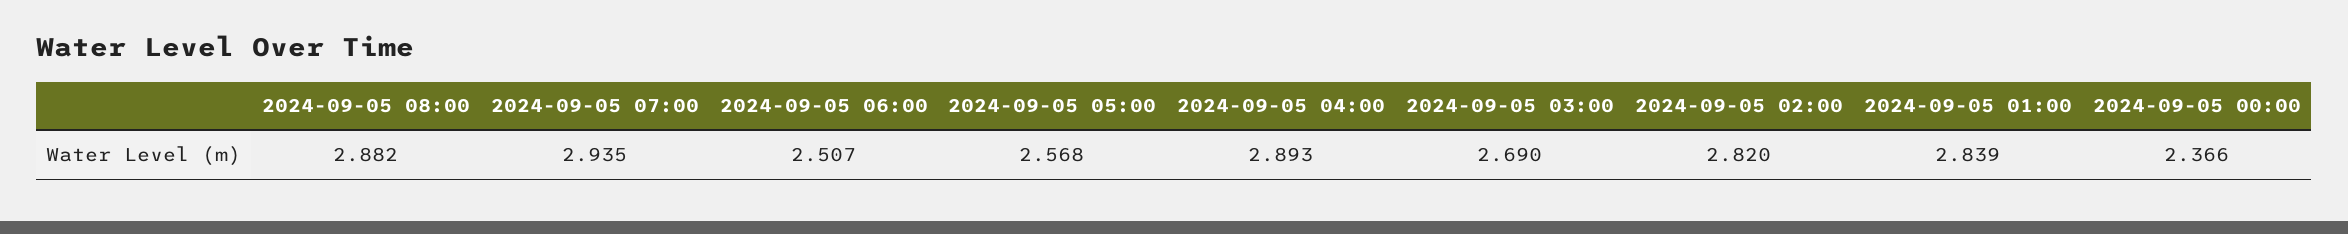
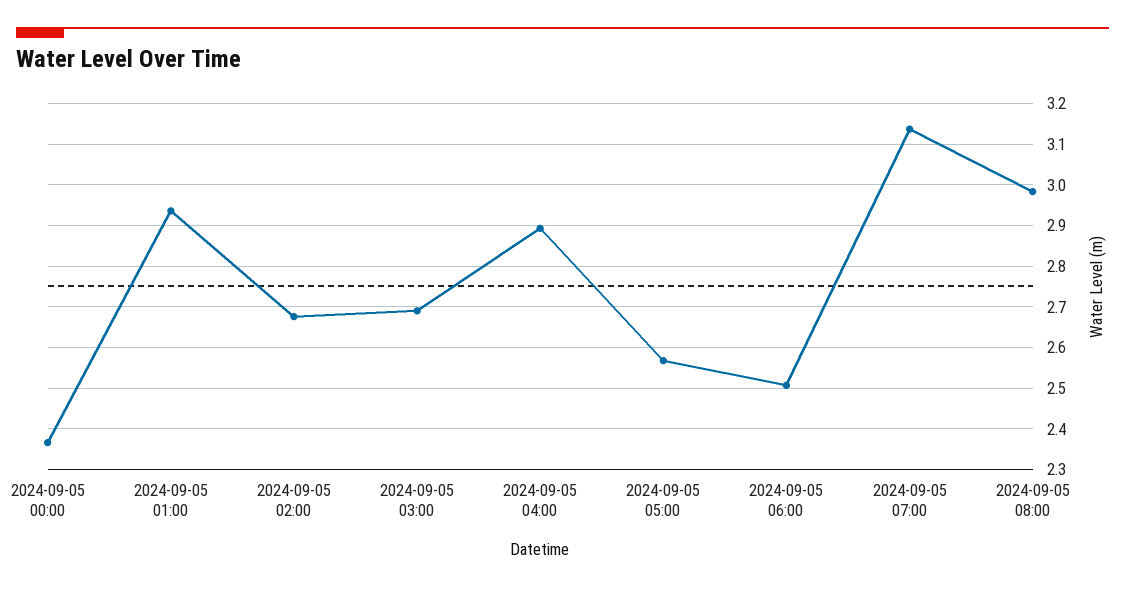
2024-09-05 08:00: 2.882 -> 2.98
2024-09-05 07:00: 2.935 -> 3.14
2024-09-05 02:00: 2.82 -> 2.68
2024-09-05 01:00: 2.839 -> 2.94

